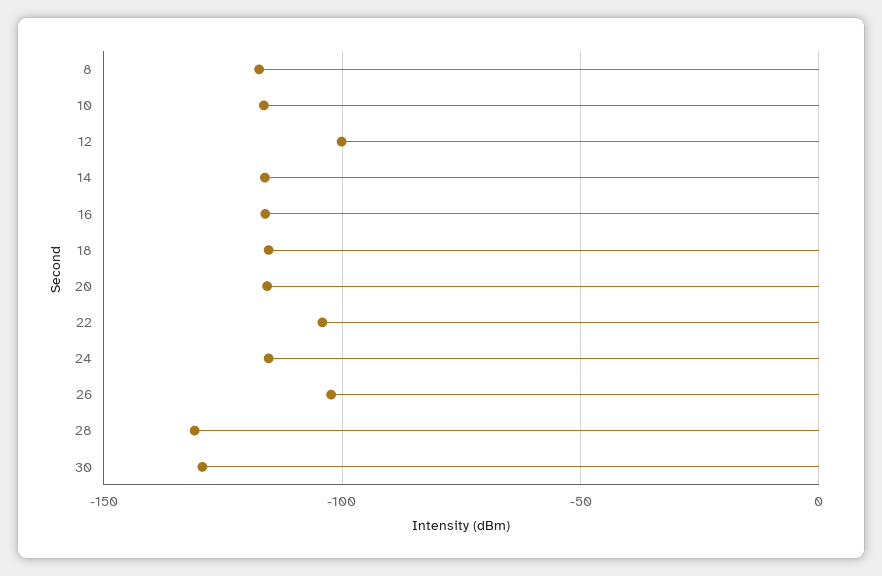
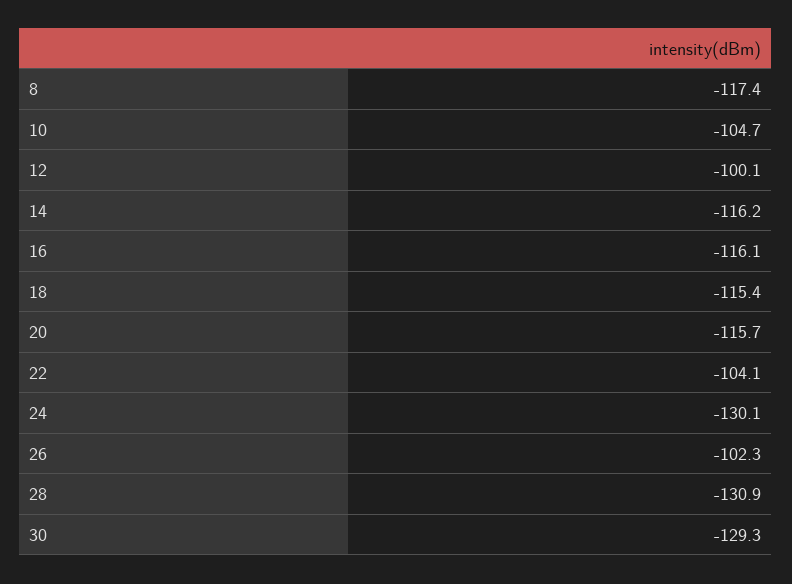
10: -115 -> -104.7
24: -115 -> -130.1

